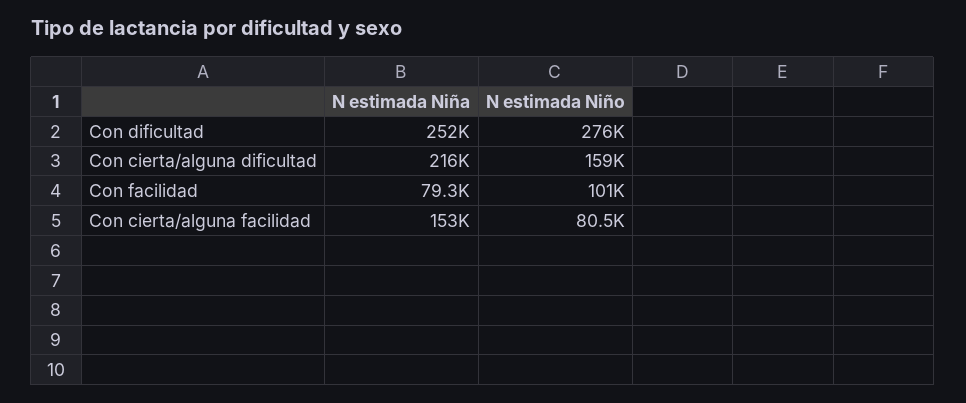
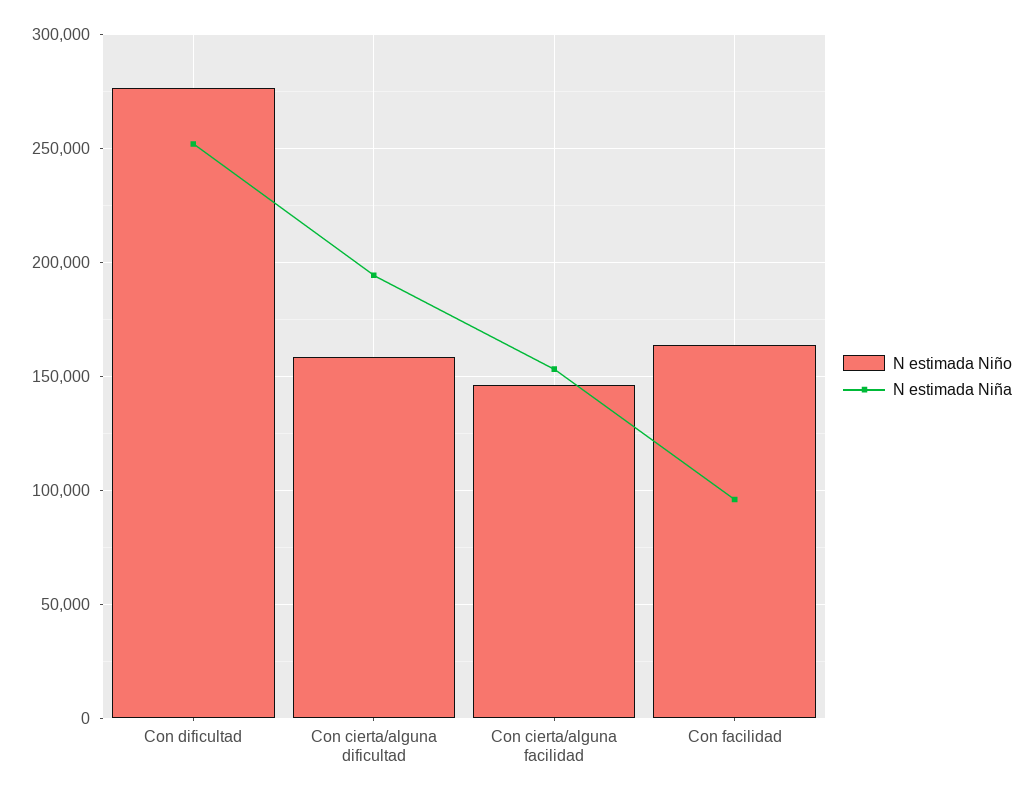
N estimada Niña, Con cierta/alguna dificultad: 216000 -> 195000
N estimada Niña, Con facilidad: 79300 -> 95000
N estimada Niño, Con facilidad: 101000 -> 165000
N estimada Niño, Con cierta/alguna facilidad: 80500 -> 145000

